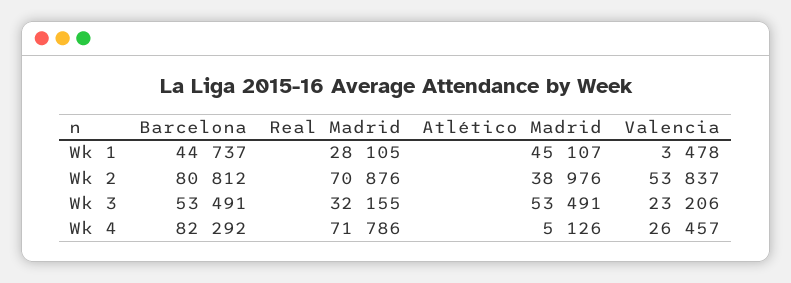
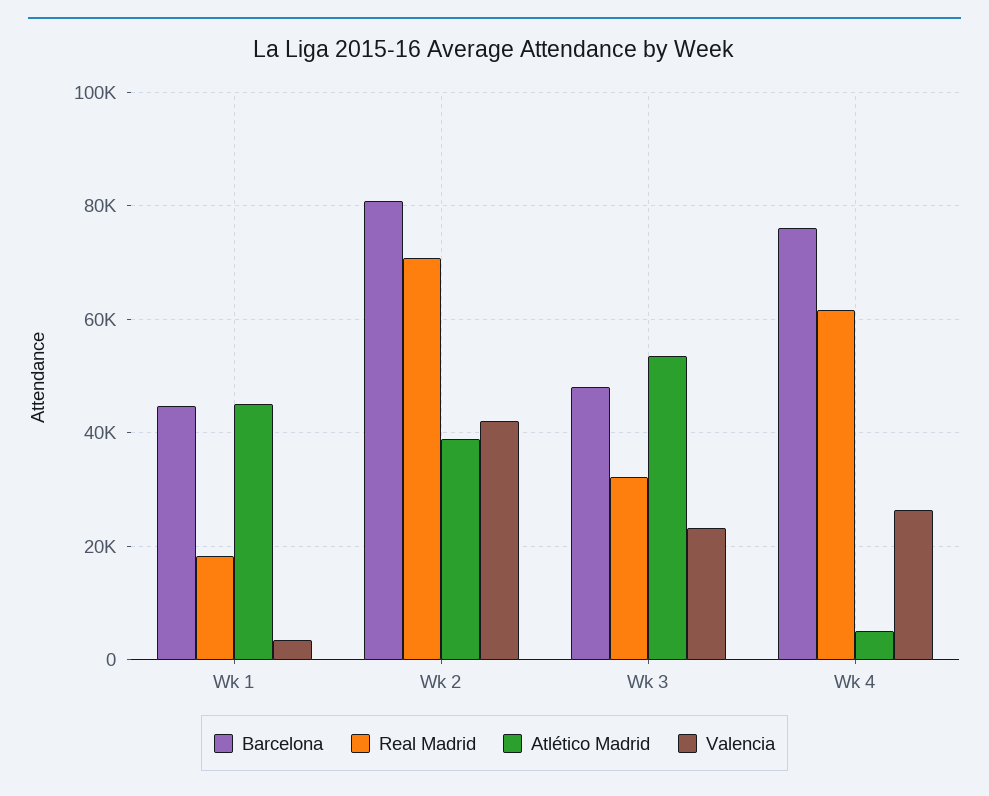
Real Madrid, Wk 1: 28105 -> 18000
Valencia, Wk 2: 53837 -> 42000
Barcelona, Wk 3: 53491 -> 48000
Barcelona, Wk 4: 82292 -> 76000
Real Madrid, Wk 4: 71786 -> 62000

